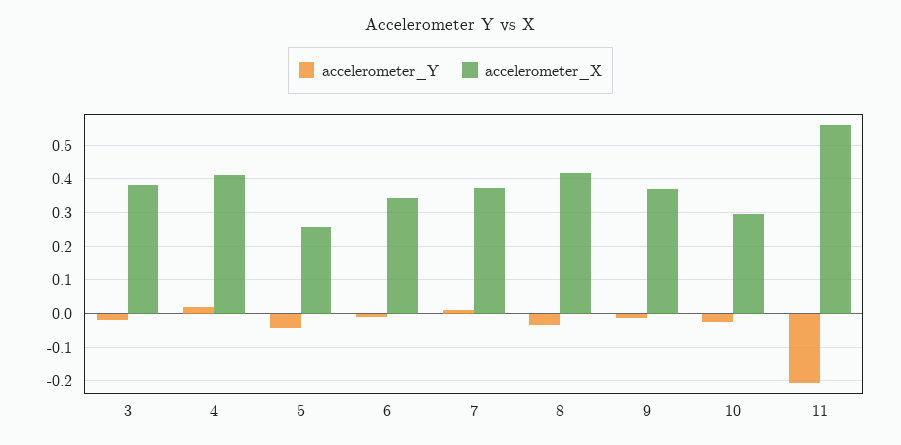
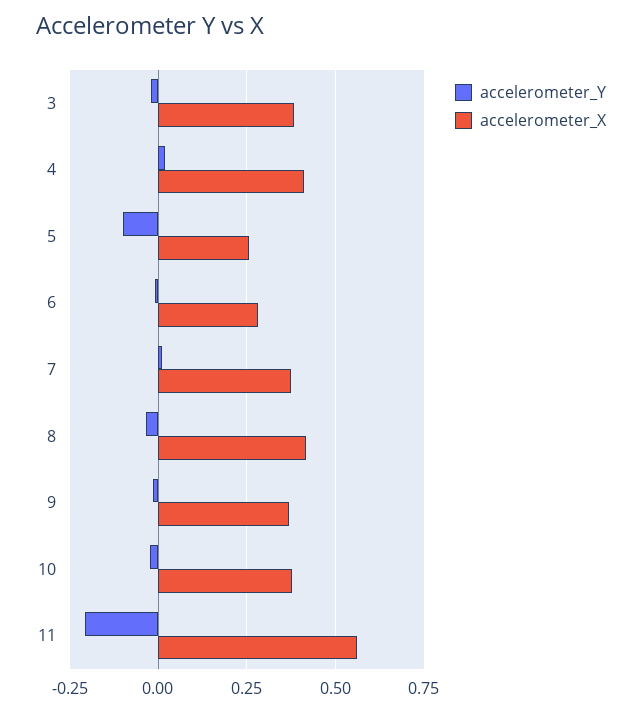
accelerometer_Y, 5: -0.04 -> -0.1
accelerometer_X, 6: 0.34 -> 0.275
accelerometer_X, 10: 0.3 -> 0.375

